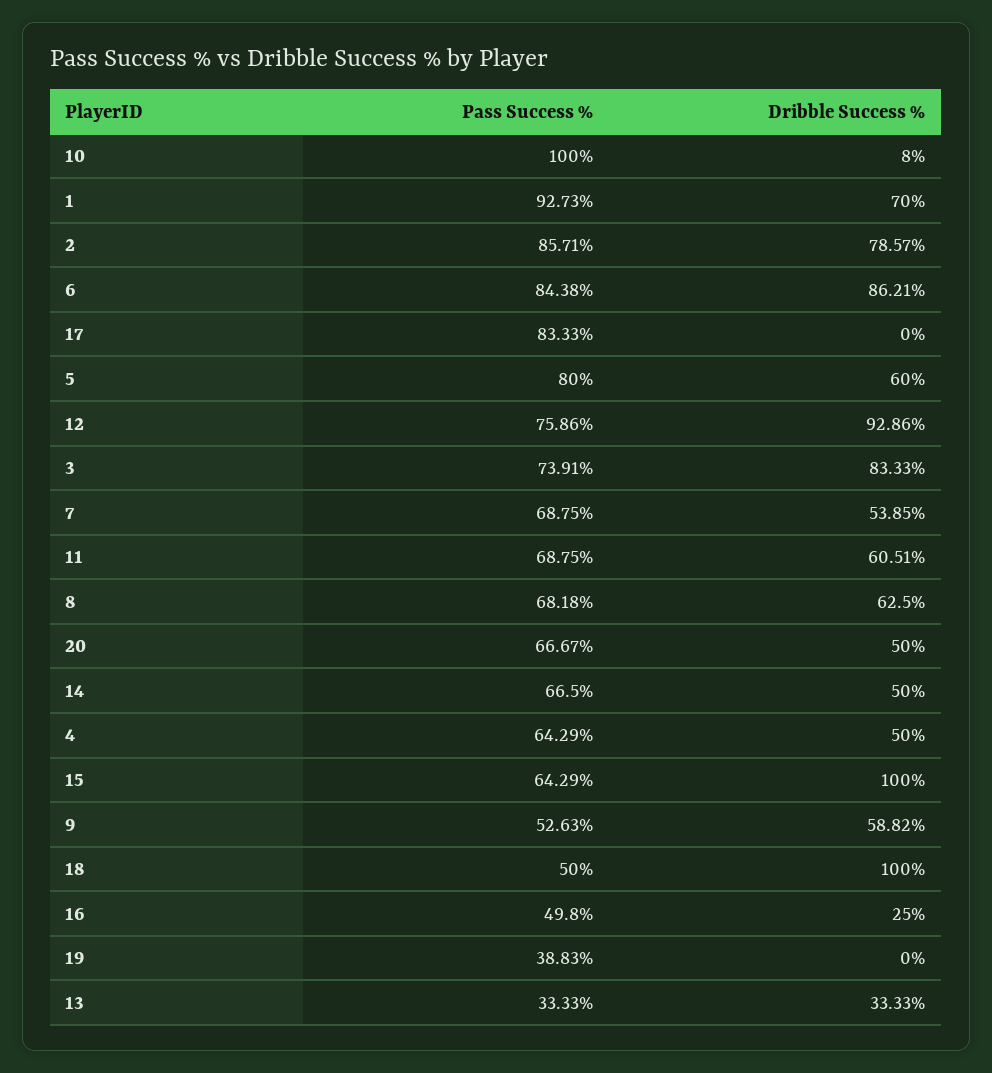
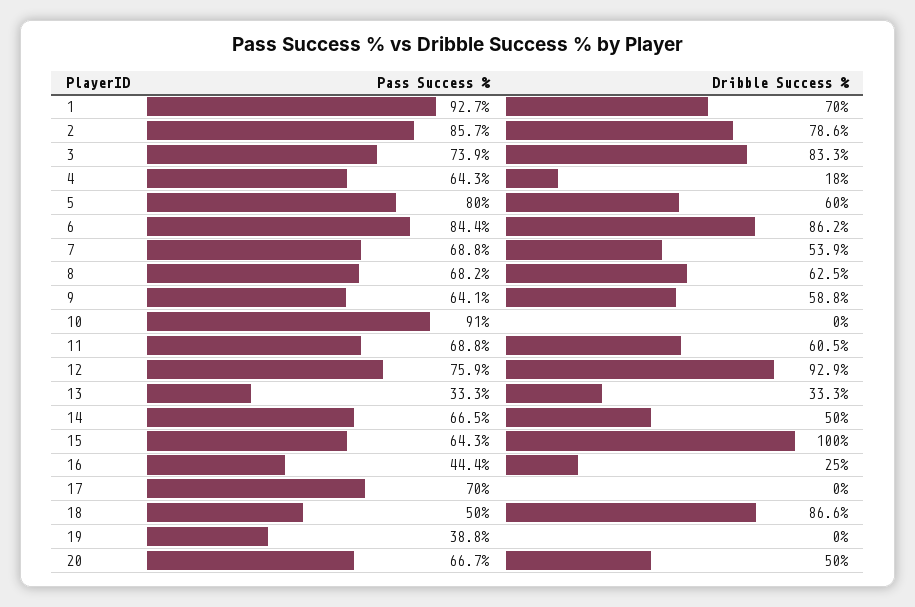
Pass Success %, 10: 100 -> 91
Dribble Success %, 10: 8 -> 0
Pass Success %, 17: 83.33 -> 70
Dribble Success %, 4: 50 -> 18
Pass Success %, 9: 52.63 -> 64.1
Dribble Success %, 18: 100 -> 86.6
Pass Success %, 16: 49.8 -> 44.4

